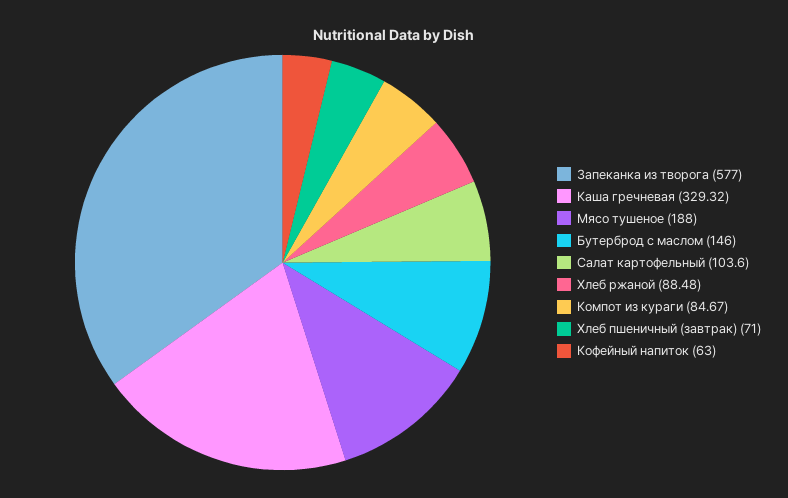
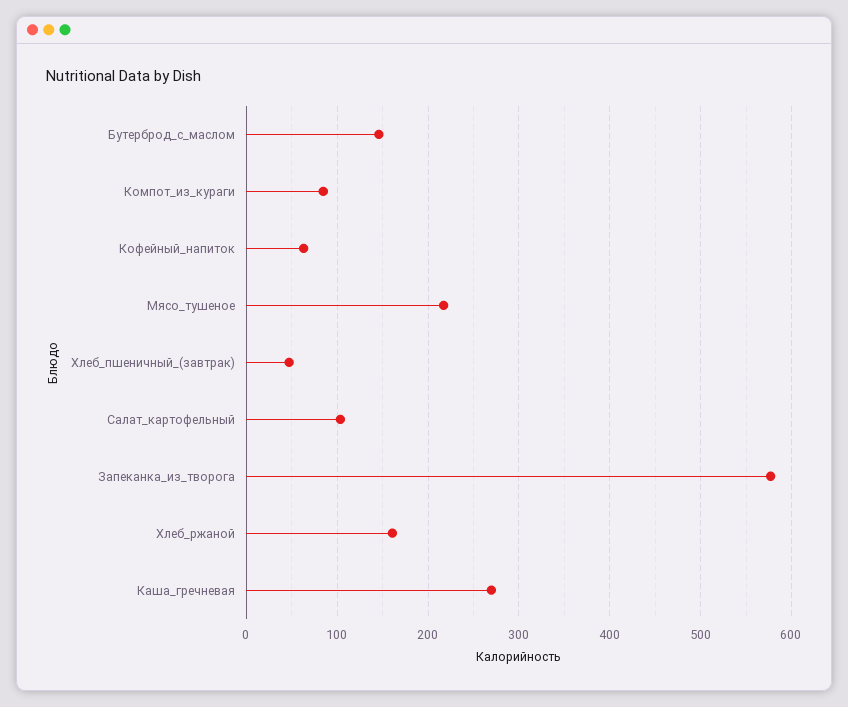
Каша гречневая: 329.32 -> 270
Мясо тушеное: 188 -> 220
Хлеб ржаной: 88.48 -> 160
Хлеб пшеничный (завтрак): 71 -> 50

